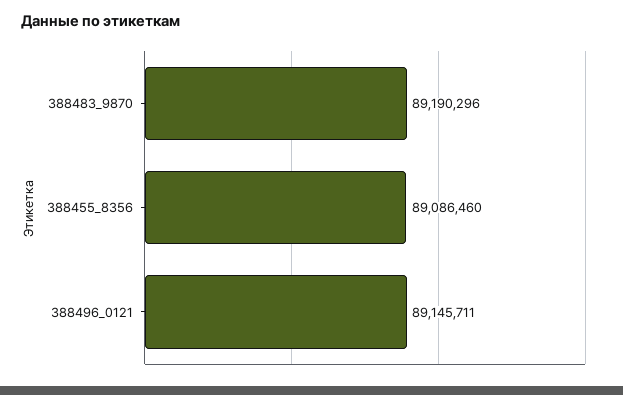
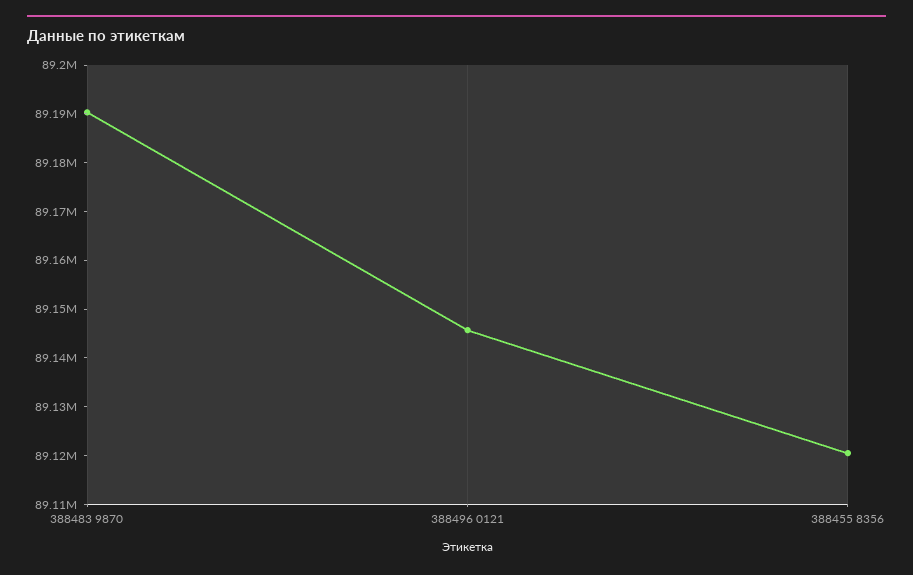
388455_8356: 89086460 -> 89120000

